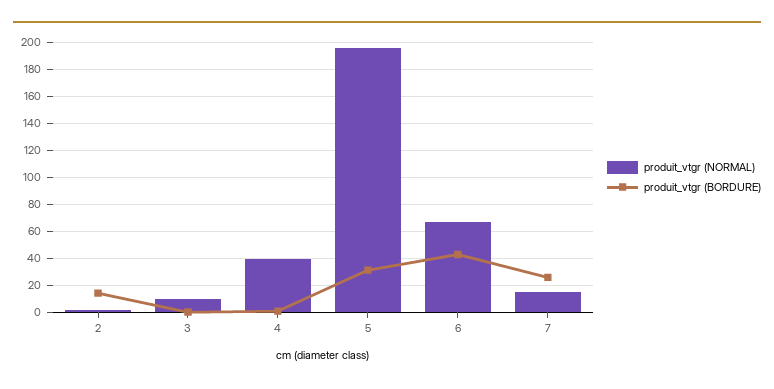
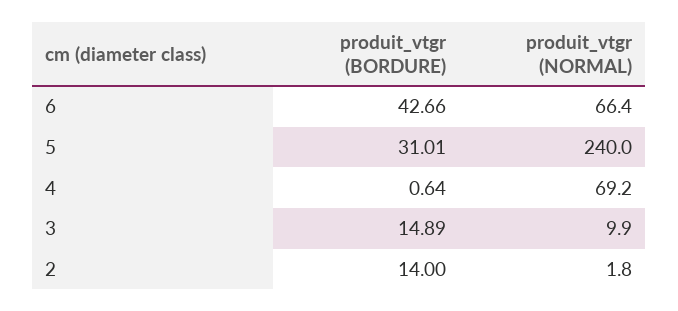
produit_vtgr (BORDURE), 3: 0 -> 14.89
produit_vtgr (NORMAL), 4: 40 -> 69.2
produit_vtgr (NORMAL), 5: 195 -> 240
produit_vtgr (NORMAL), 7: 15 -> none
produit_vtgr (BORDURE), 7: 25 -> none

